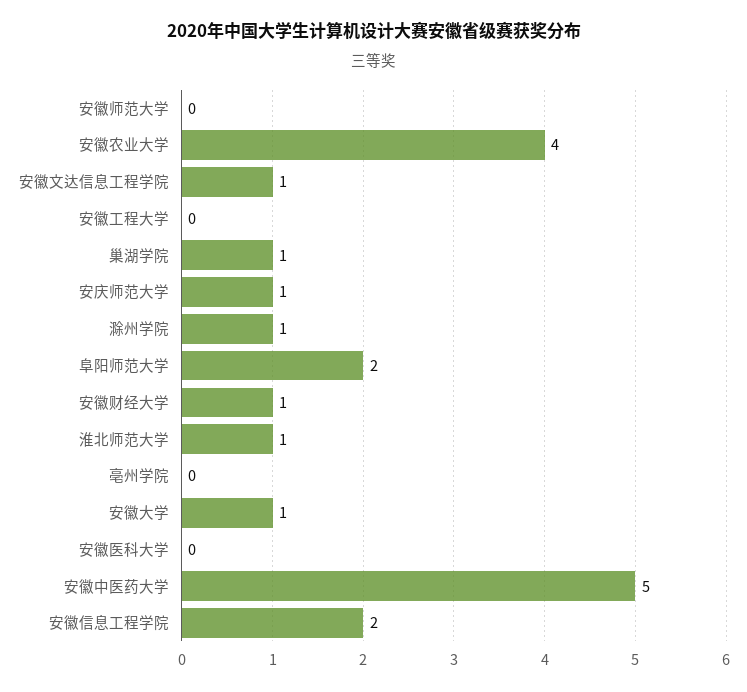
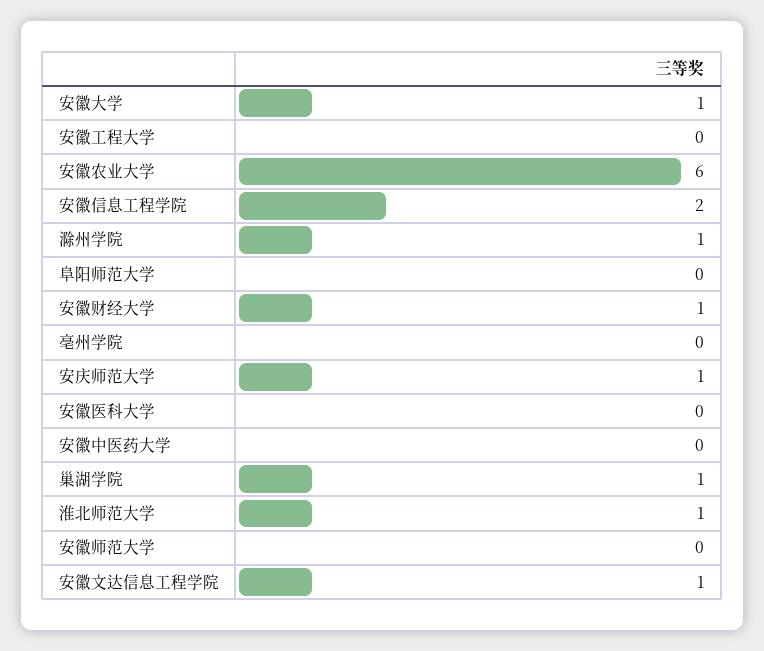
安徽农业大学: 4 -> 6
阜阳师范大学: 2 -> 0
安徽中医药大学: 5 -> 0

